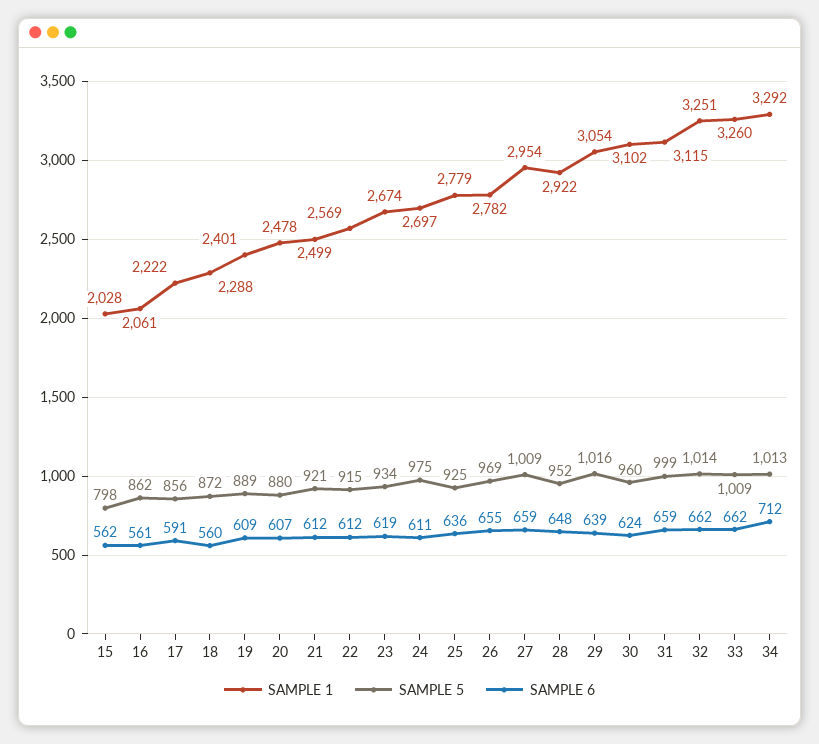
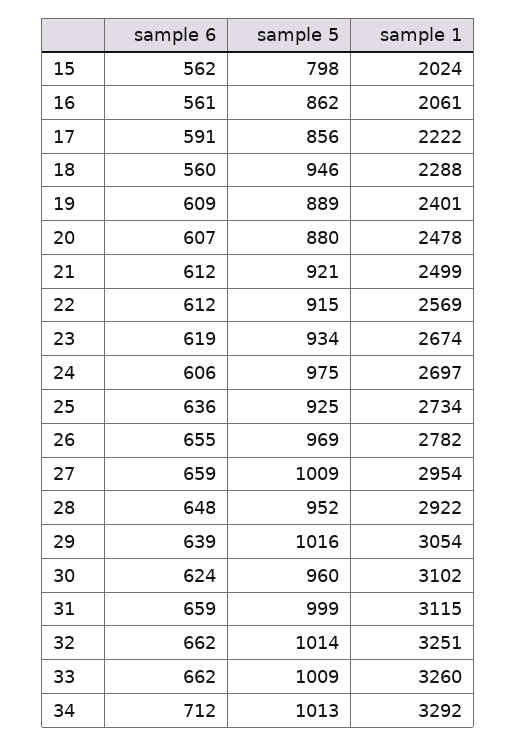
SAMPLE 1, 15: 2028 -> 2024
SAMPLE 5, 18: 872 -> 946
SAMPLE 6, 24: 611 -> 606
SAMPLE 1, 25: 2779 -> 2734

